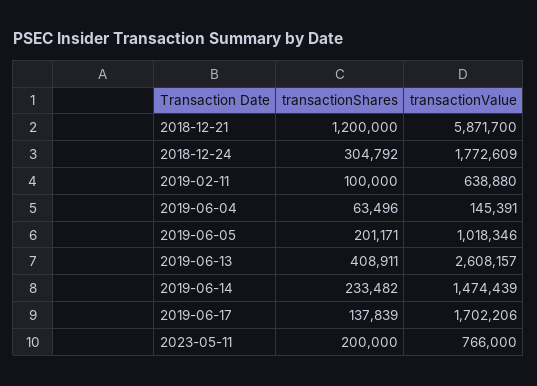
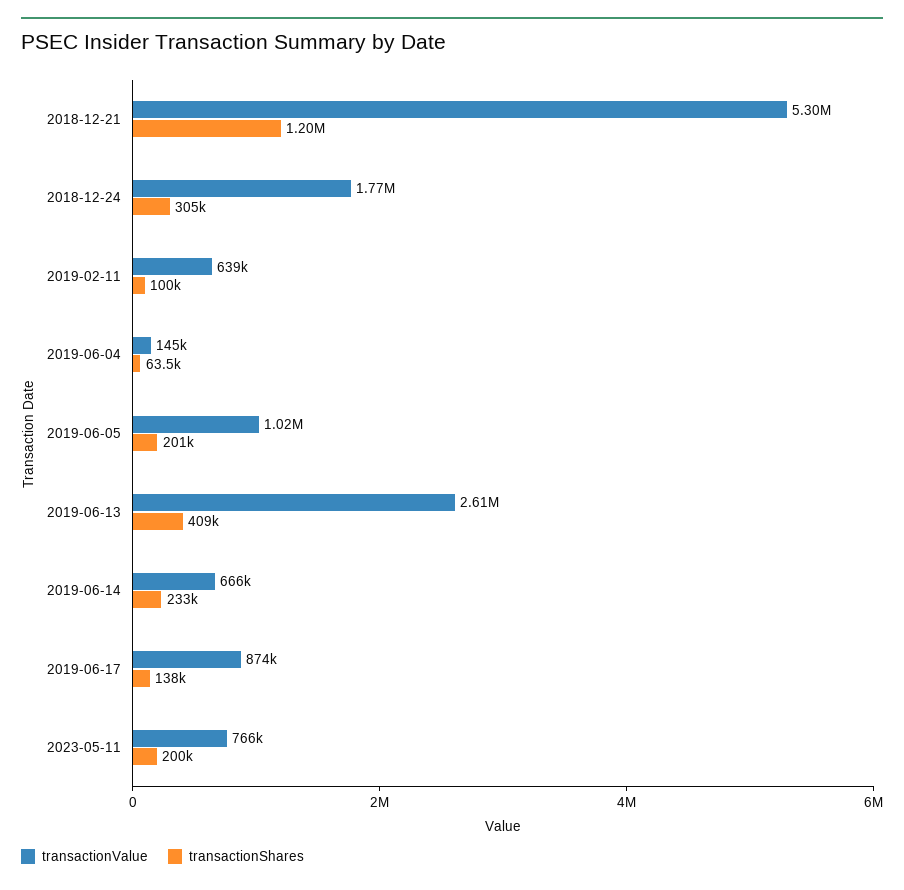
transactionValue, 2018-12-21: 5871700 -> 5300000
transactionValue, 2019-06-14: 1474439 -> 666000
transactionValue, 2019-06-17: 1702206 -> 874000

